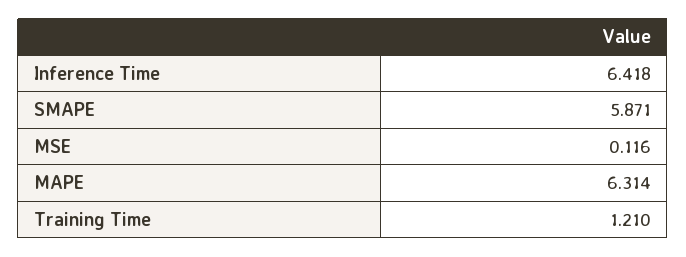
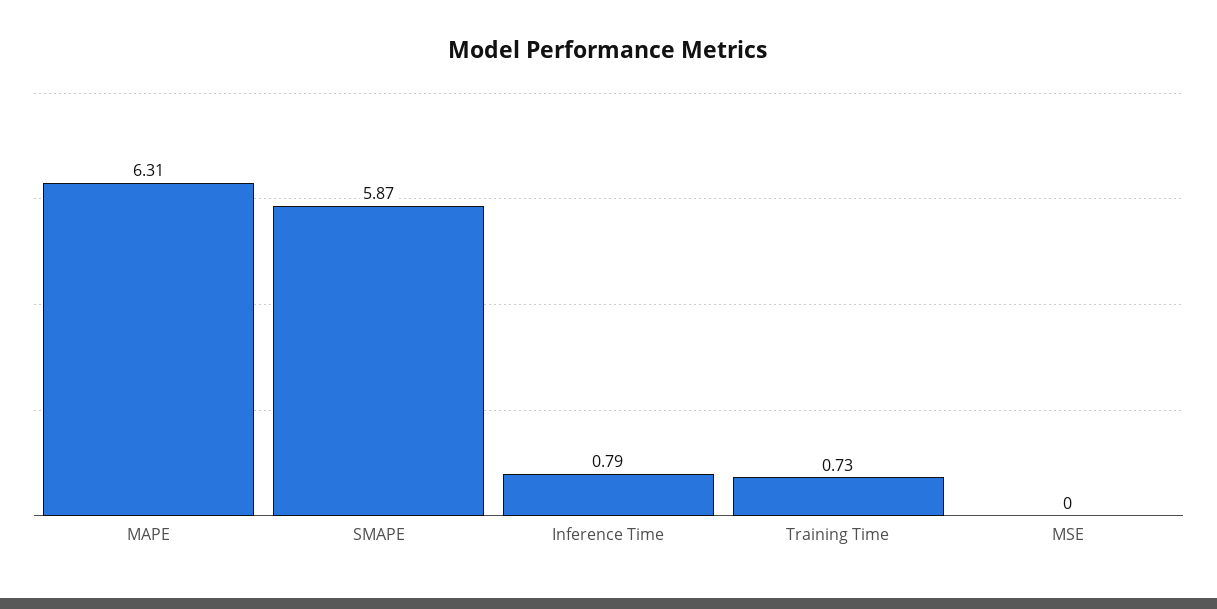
Inference Time: 6.418 -> 0.79
MSE: 0.116 -> 0
Training Time: 1.21 -> 0.73

